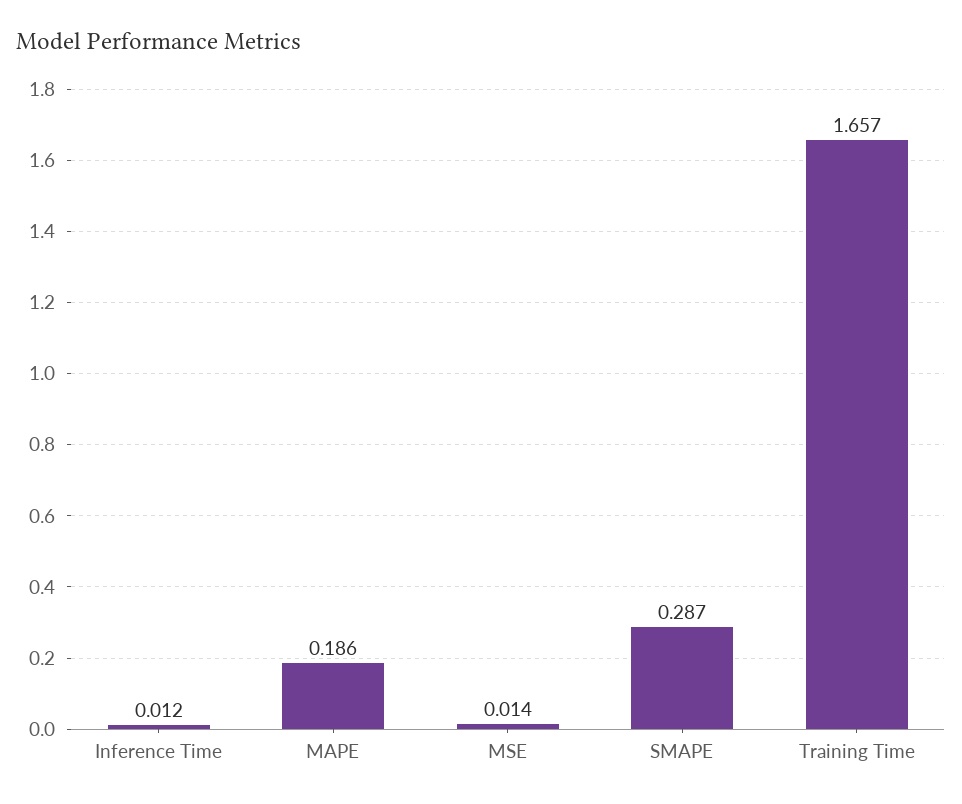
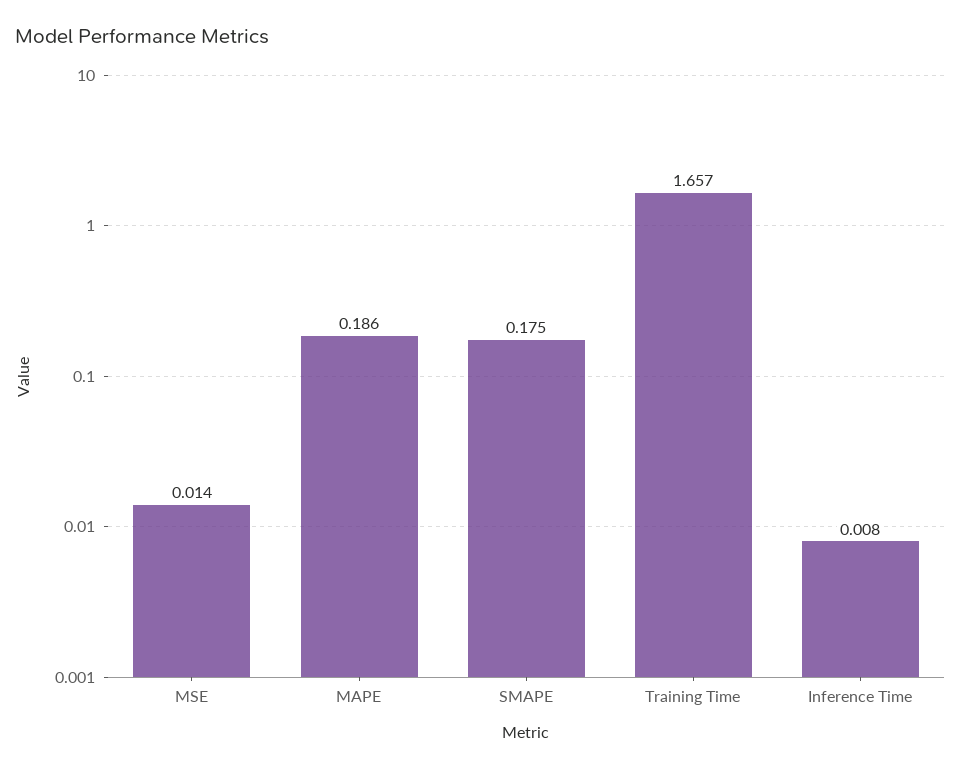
Inference Time: 0.012 -> 0.008
SMAPE: 0.287 -> 0.175

